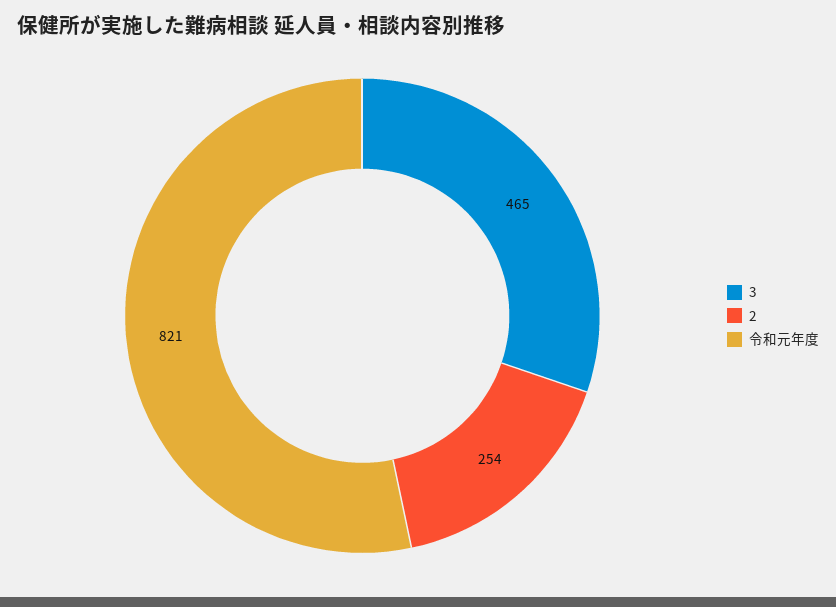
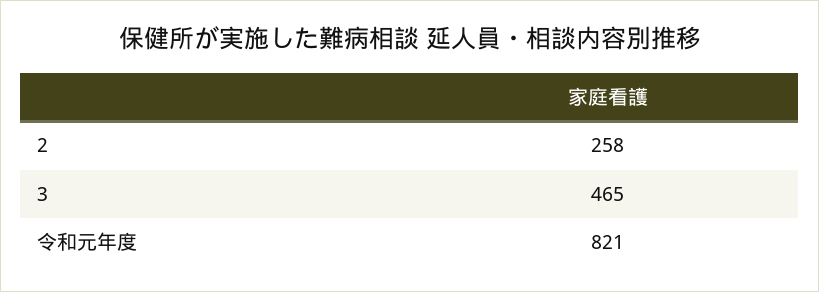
2: 254 -> 258

